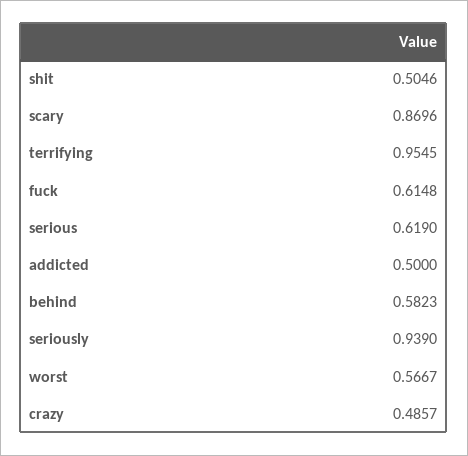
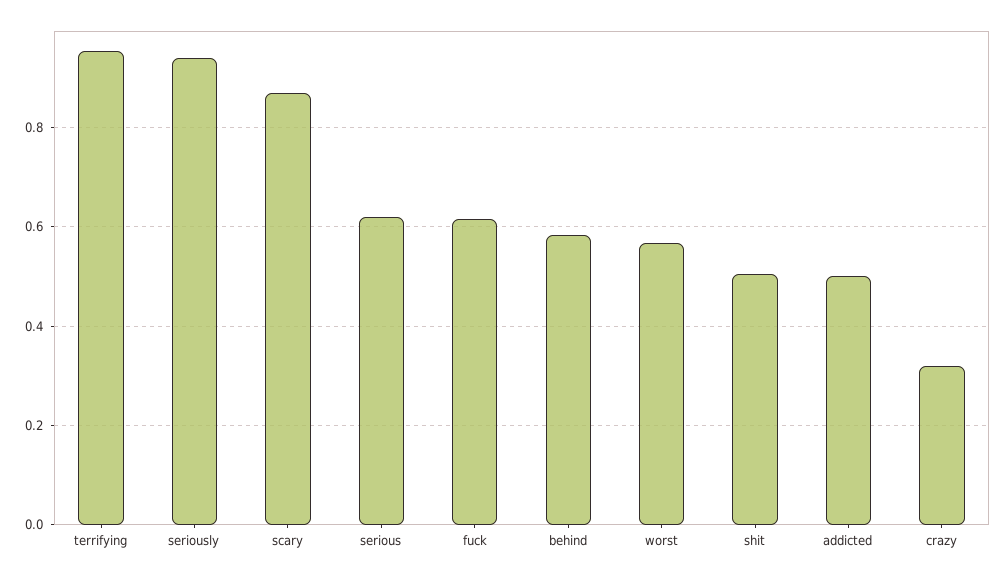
crazy: 0.4857 -> 0.32

